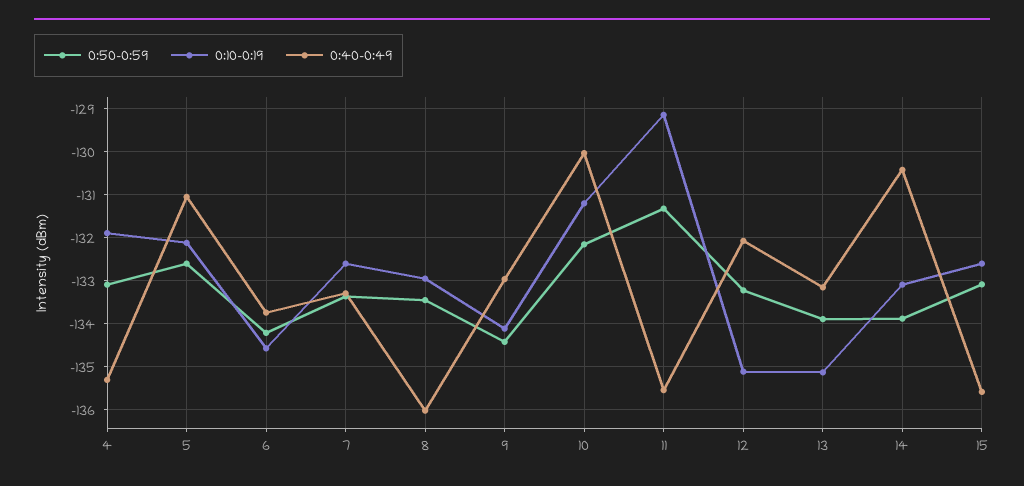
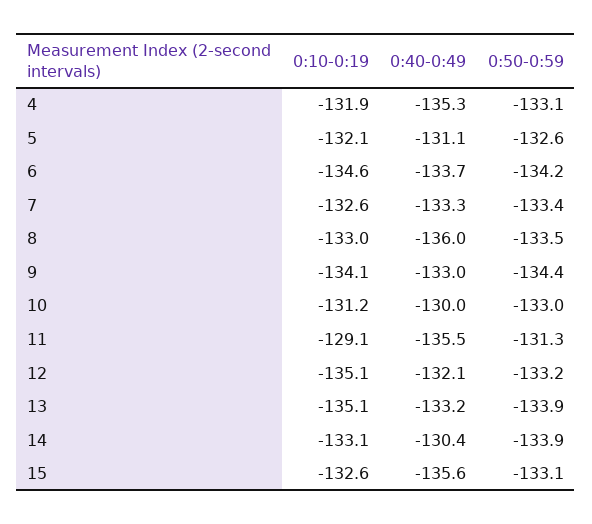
0:50-0:59, 10: -132.2 -> -133

